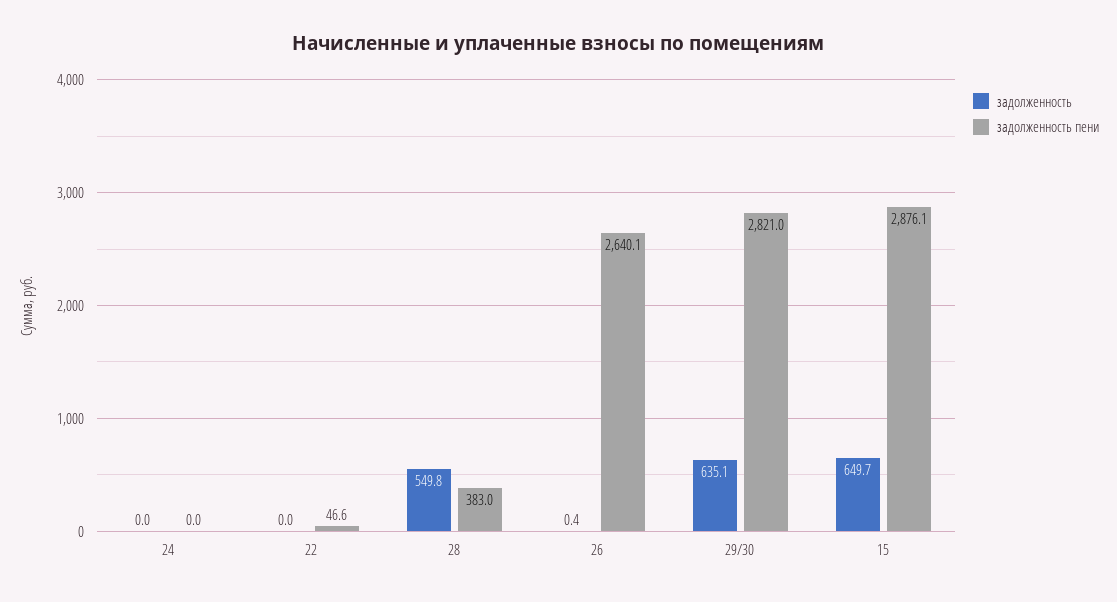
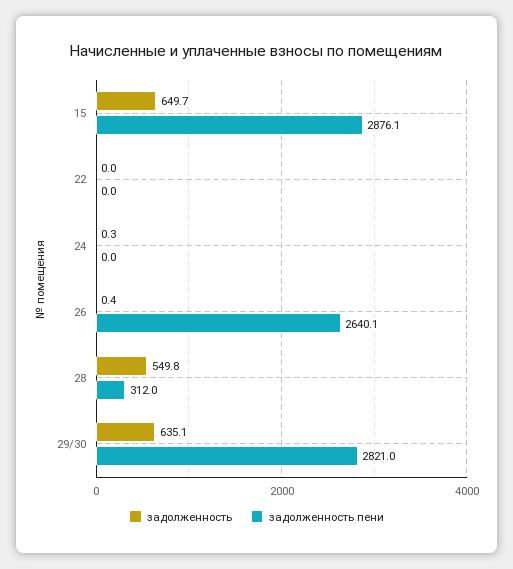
задолженность, 24: 0 -> 0.3
задолженность пени, 22: 46.6 -> 0
задолженность пени, 28: 383 -> 312

